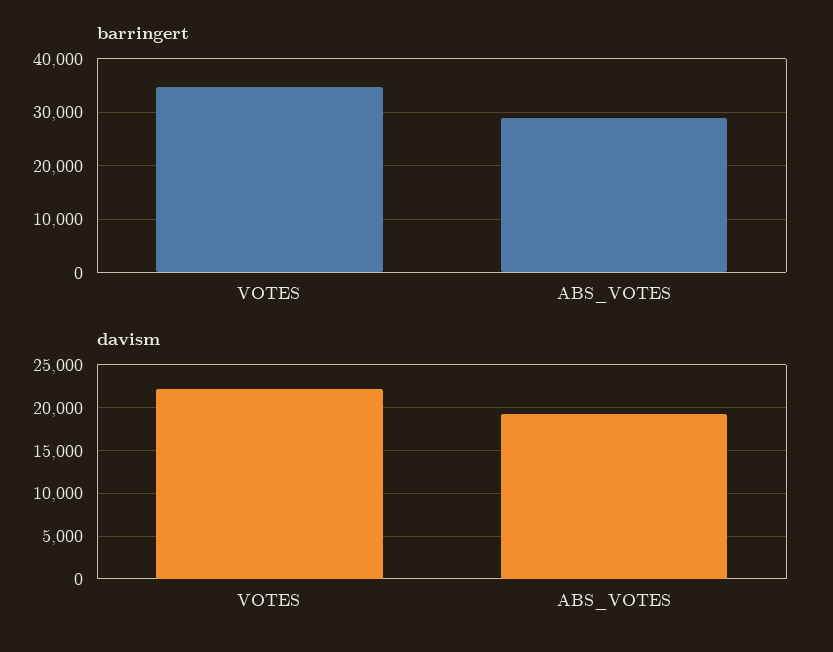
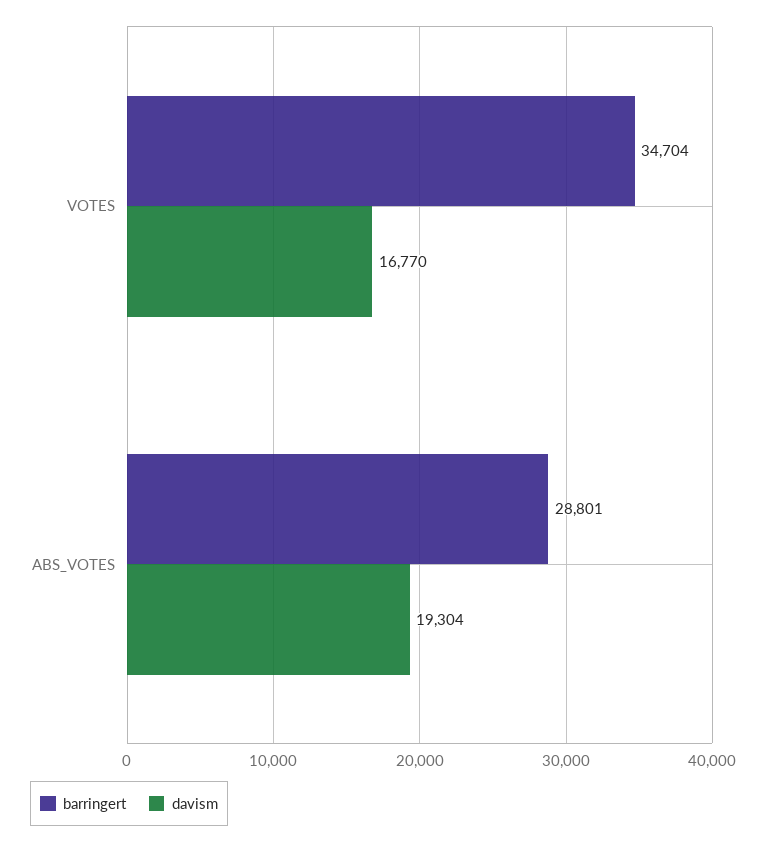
davism, VOTES: 22000 -> 16770

